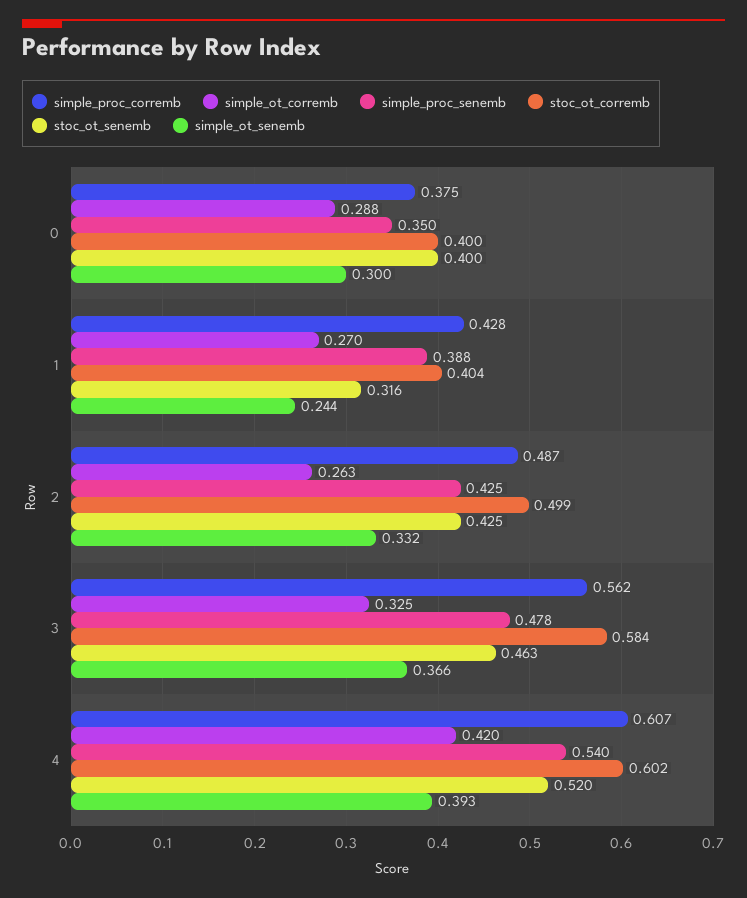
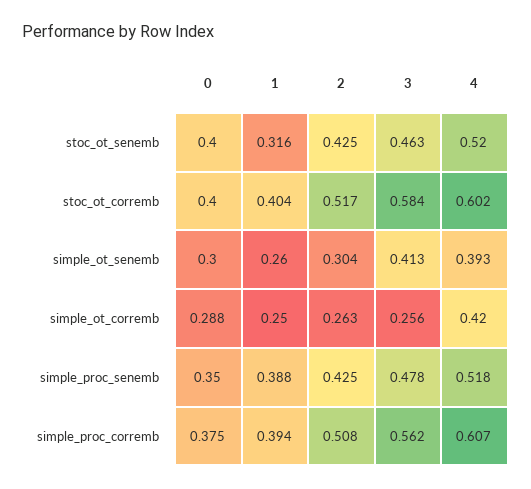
simple_proc_corremb, 1: 0.428 -> 0.394
simple_ot_corremb, 1: 0.27 -> 0.25
simple_ot_senemb, 1: 0.244 -> 0.26
simple_proc_corremb, 2: 0.487 -> 0.508
stoc_ot_corremb, 2: 0.499 -> 0.517
simple_ot_senemb, 2: 0.332 -> 0.304
simple_ot_corremb, 3: 0.325 -> 0.256
simple_ot_senemb, 3: 0.366 -> 0.413
simple_proc_senemb, 4: 0.54 -> 0.518

